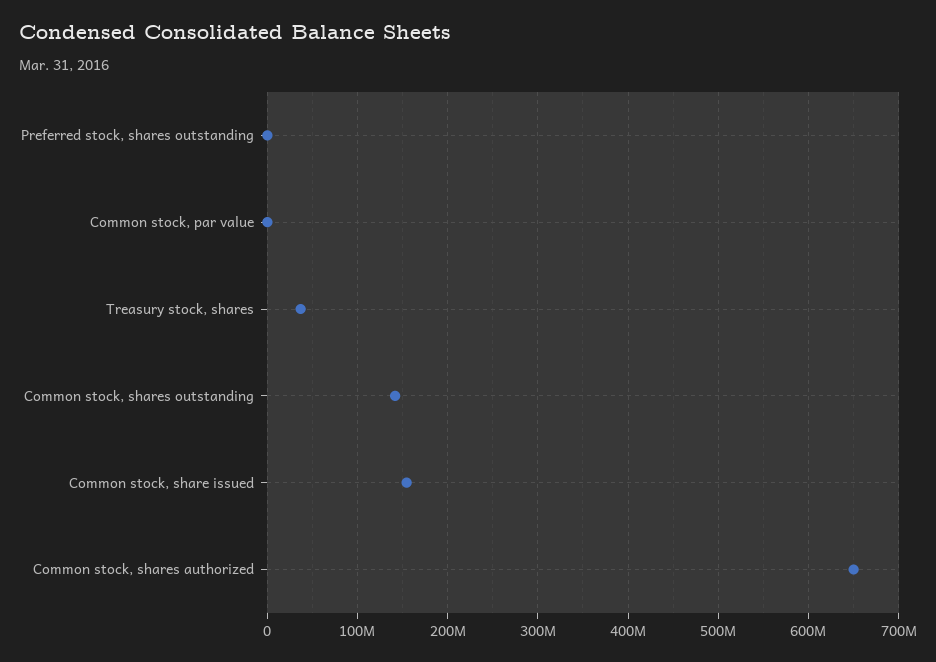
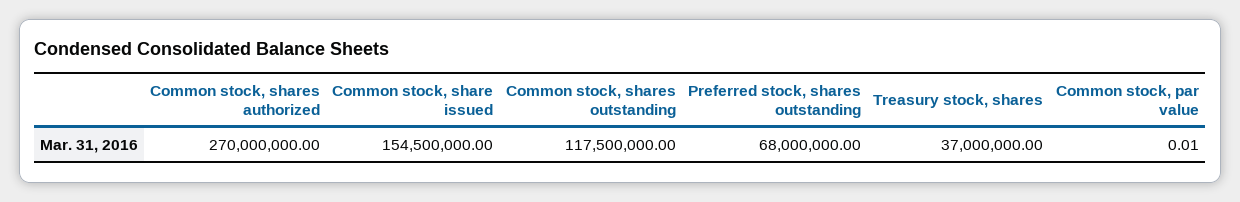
Preferred stock, shares outstanding: 0 -> 68000000
Common stock, shares outstanding: 140000000 -> 117500000
Common stock, shares authorized: 650000000 -> 270000000

